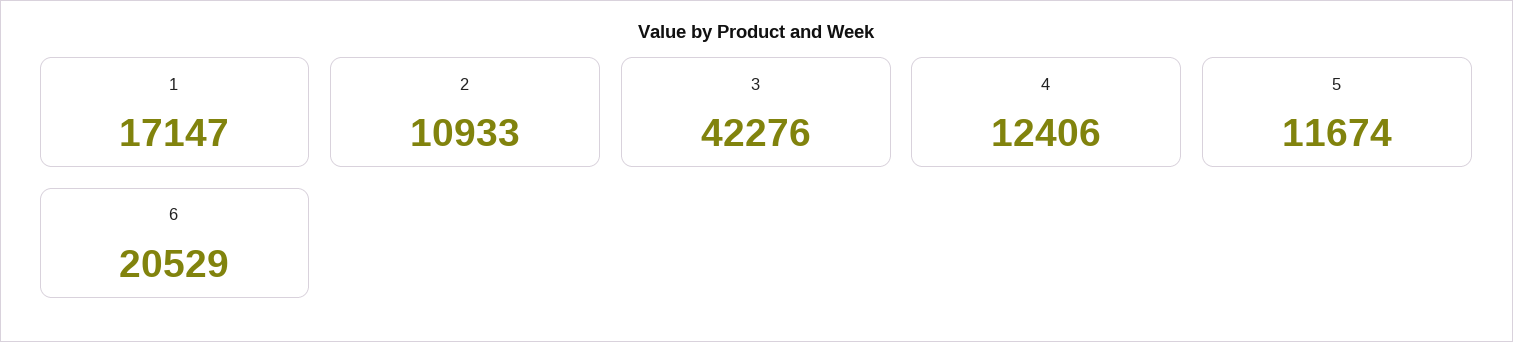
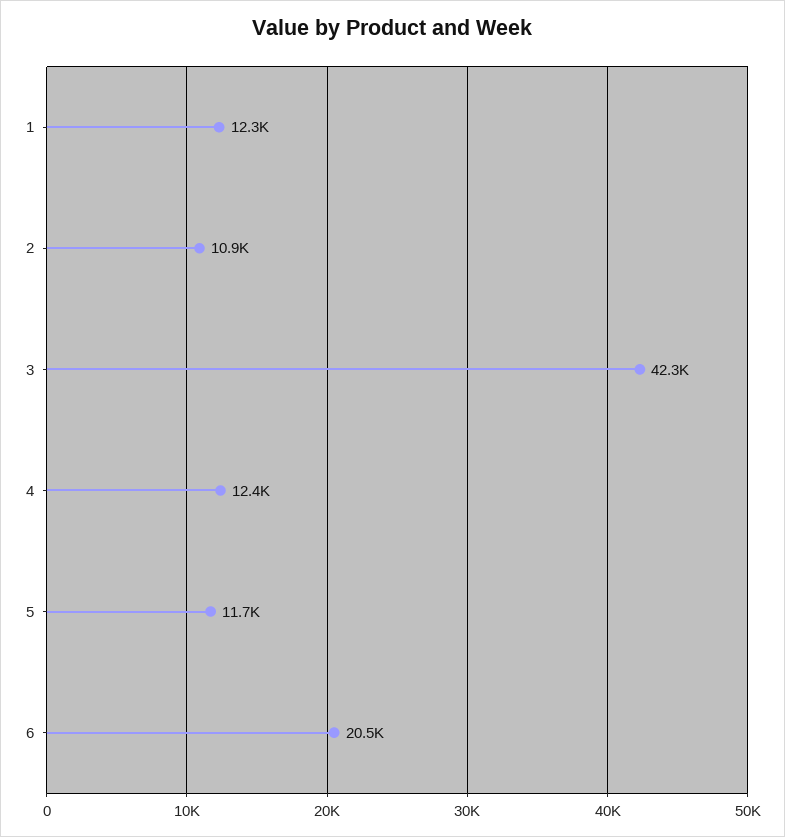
1: 17147 -> 12300

